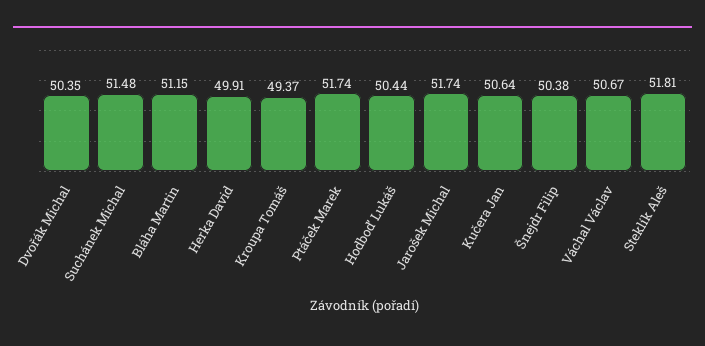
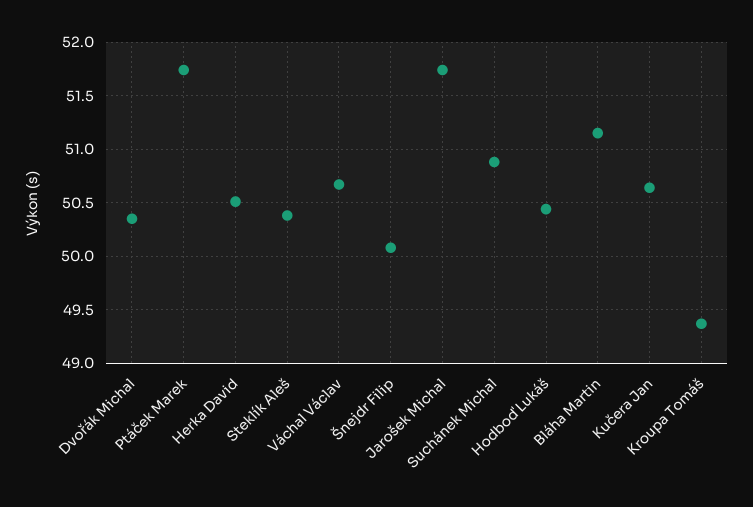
Suchánek Michal: 51.48 -> 50.9
Herka David: 49.91 -> 50.5
Šnejdr Filip: 50.38 -> 50.1
Steklík Aleš: 51.81 -> 50.4

